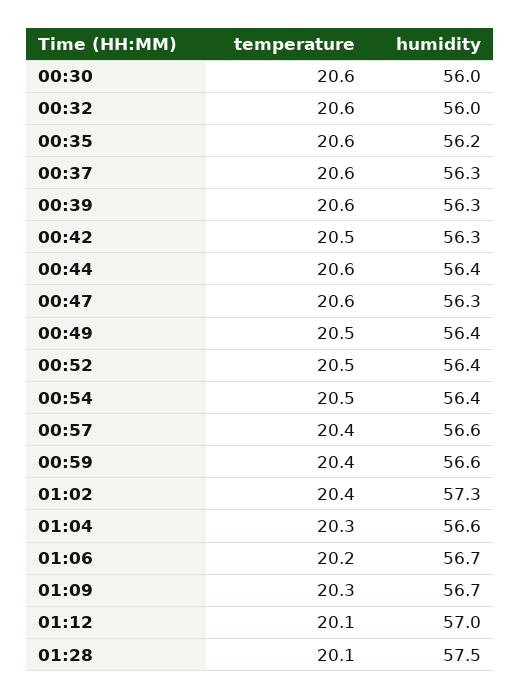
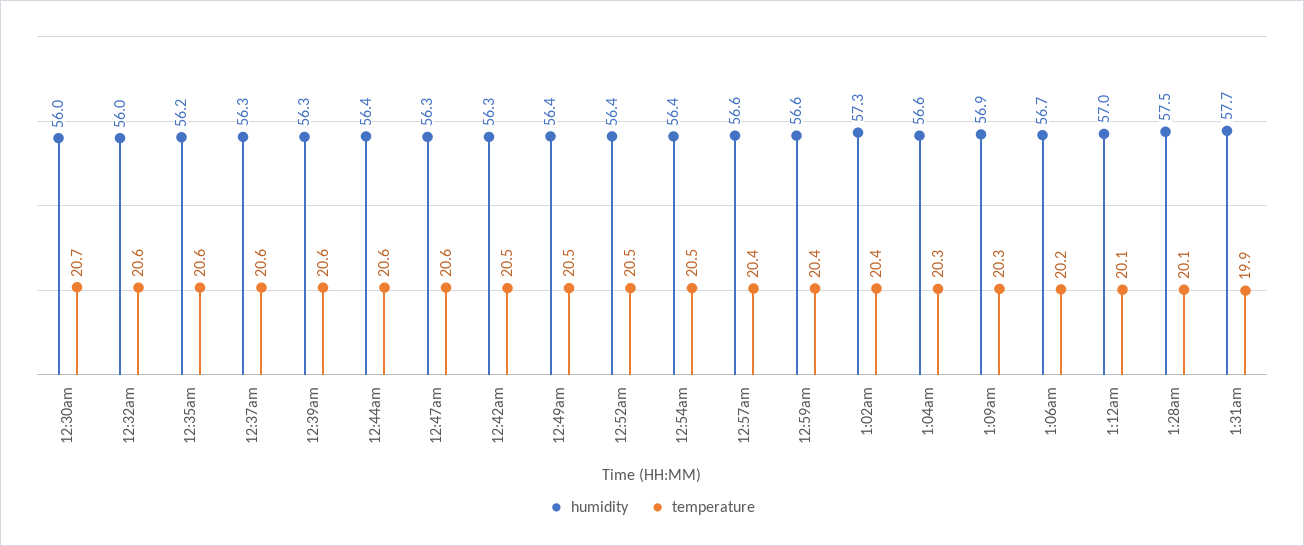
temperature, 00:30: 20.6 -> 20.7
humidity, 01:09: 56.7 -> 56.9
humidity, 1:31am: none -> 57.7
temperature, 1:31am: none -> 19.9

